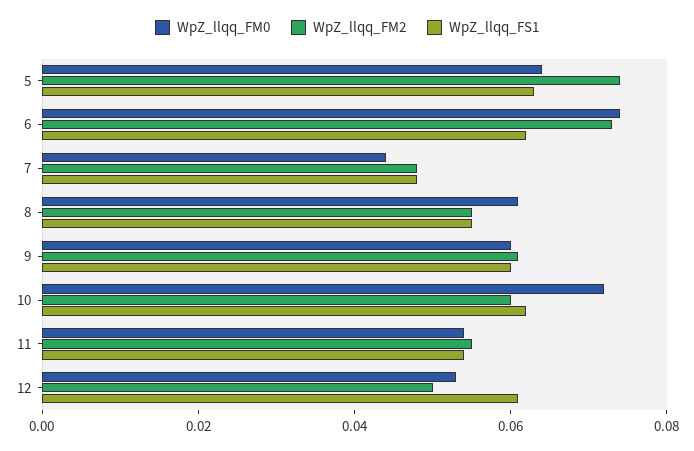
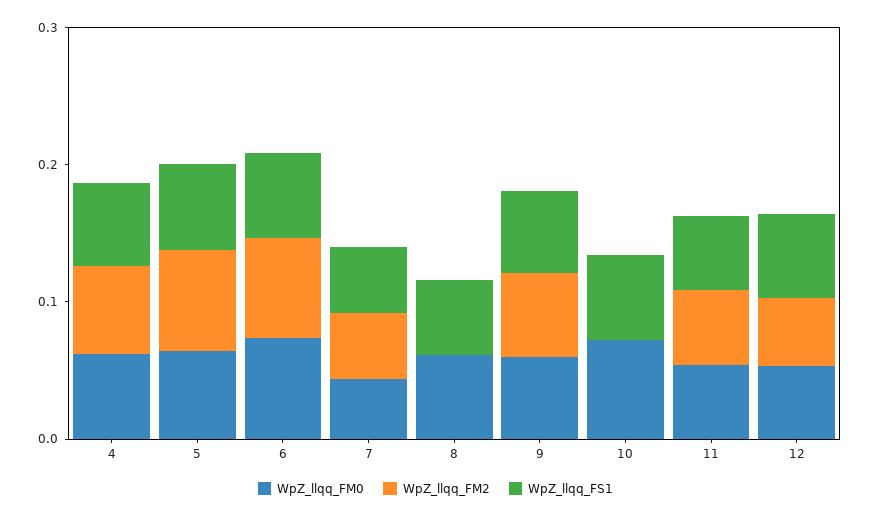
WpZ_llqq_FM2, 8: 0.055 -> 0
WpZ_llqq_FM2, 10: 0.06 -> 0
WpZ_llqq_FM0, 4: none -> 0.06
WpZ_llqq_FM2, 4: none -> 0.06
WpZ_llqq_FS1, 4: none -> 0.06

